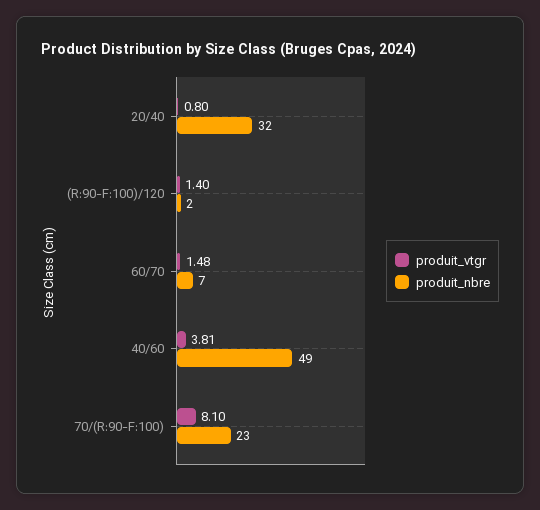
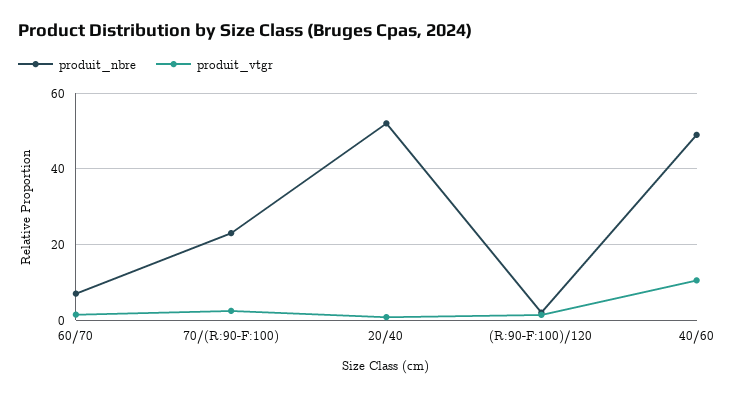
produit_nbre, 20/40: 32 -> 52
produit_vtgr, 40/60: 3.81 -> 10
produit_vtgr, 70/(R:90-F:100): 8.1 -> 2

